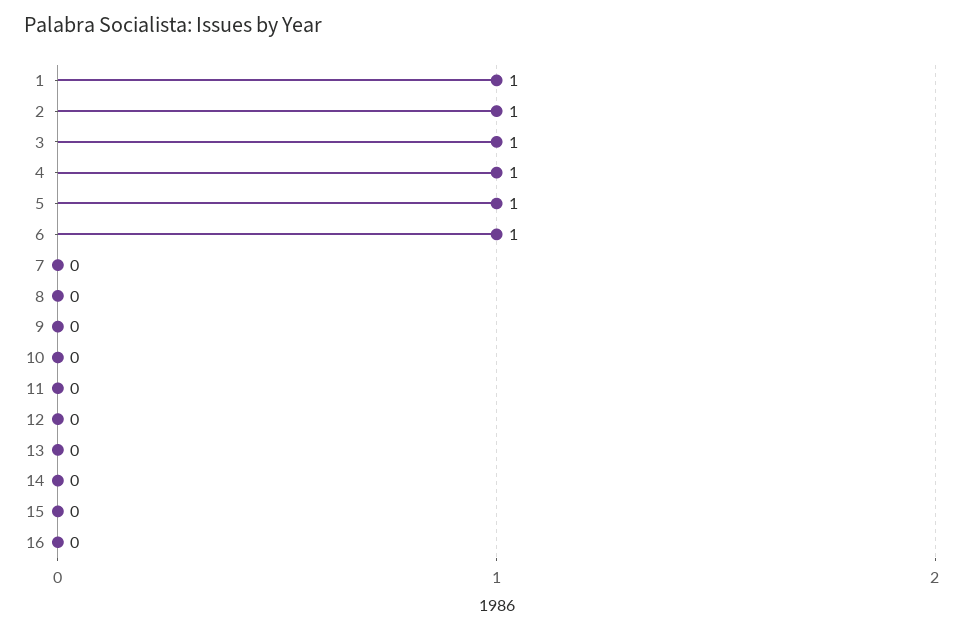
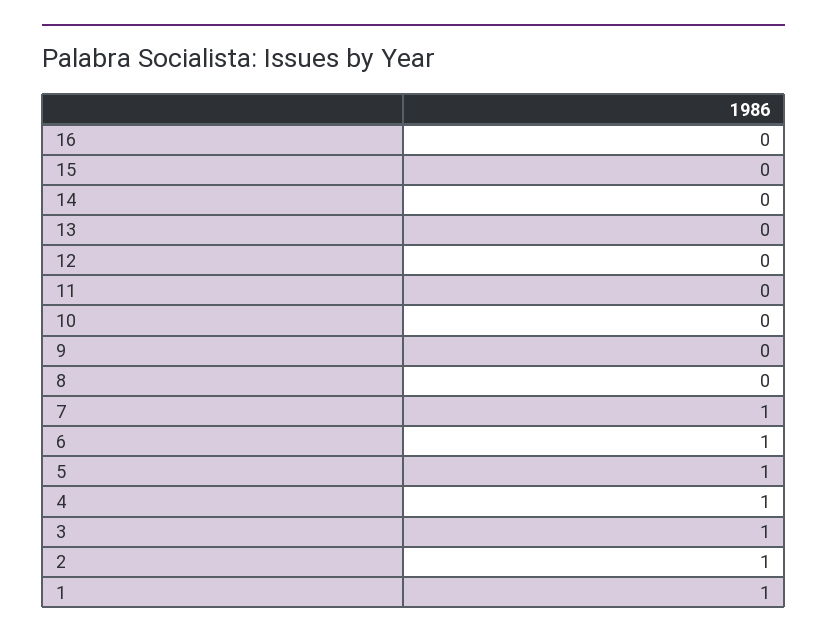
7: 0 -> 1

